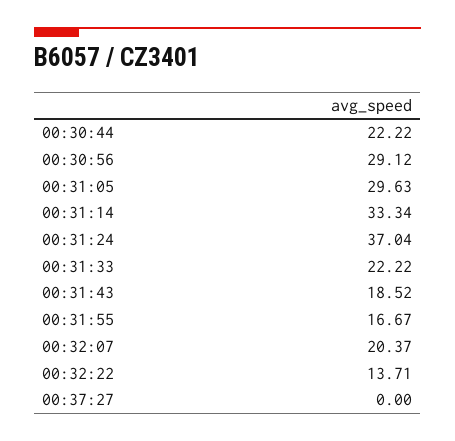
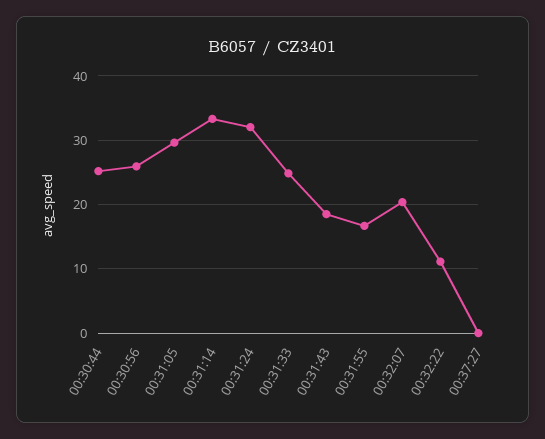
00:30:44: 22.22 -> 25
00:30:56: 29.12 -> 26
00:31:24: 37.04 -> 32
00:31:33: 22.22 -> 25
00:32:22: 13.71 -> 11

